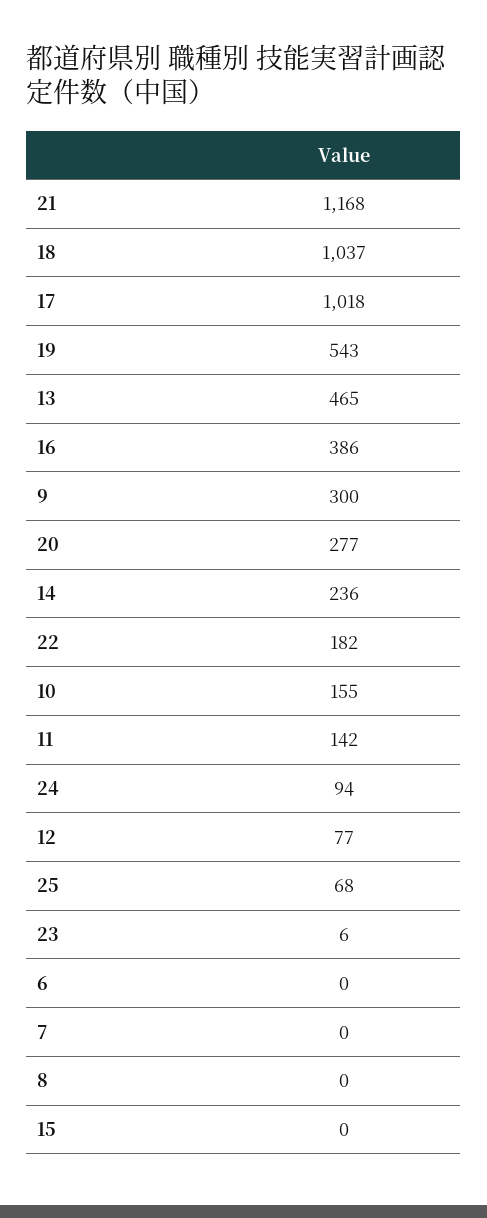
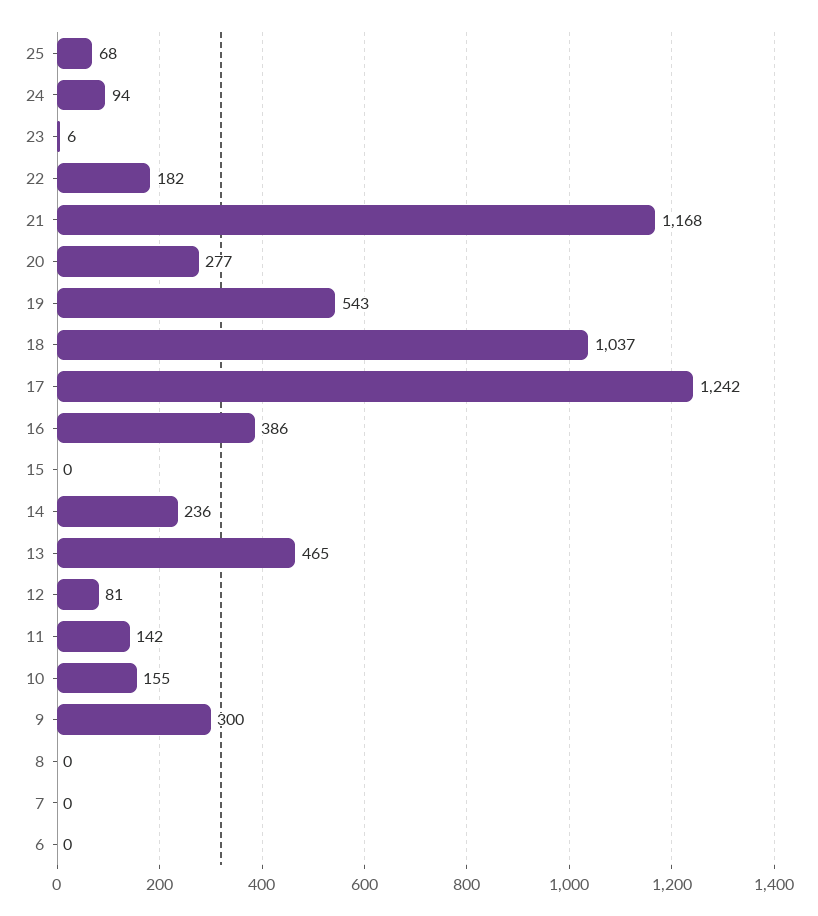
17: 1018 -> 1242
12: 77 -> 81

